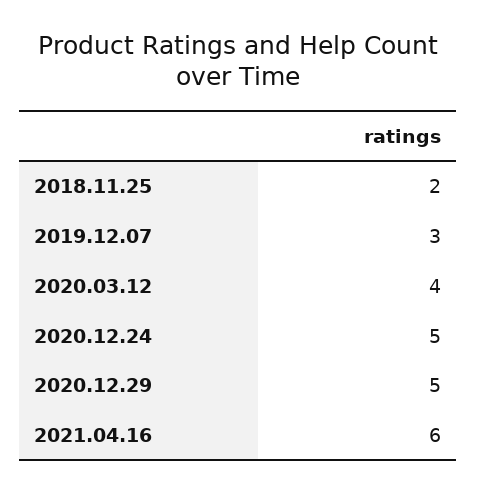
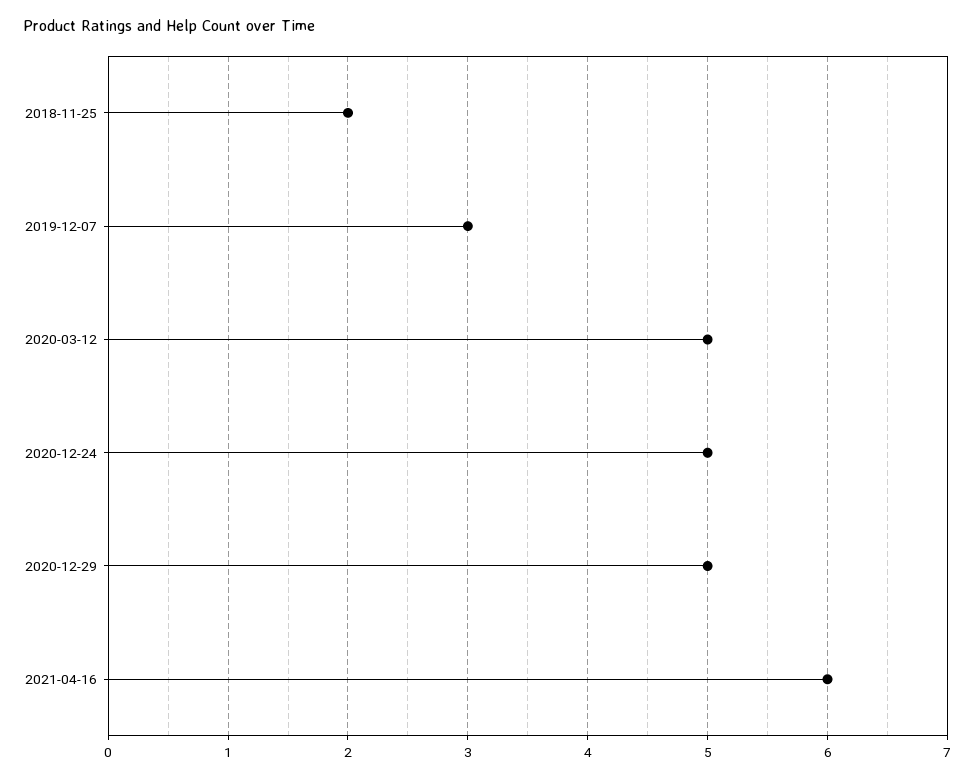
2020.03.12: 4 -> 5

